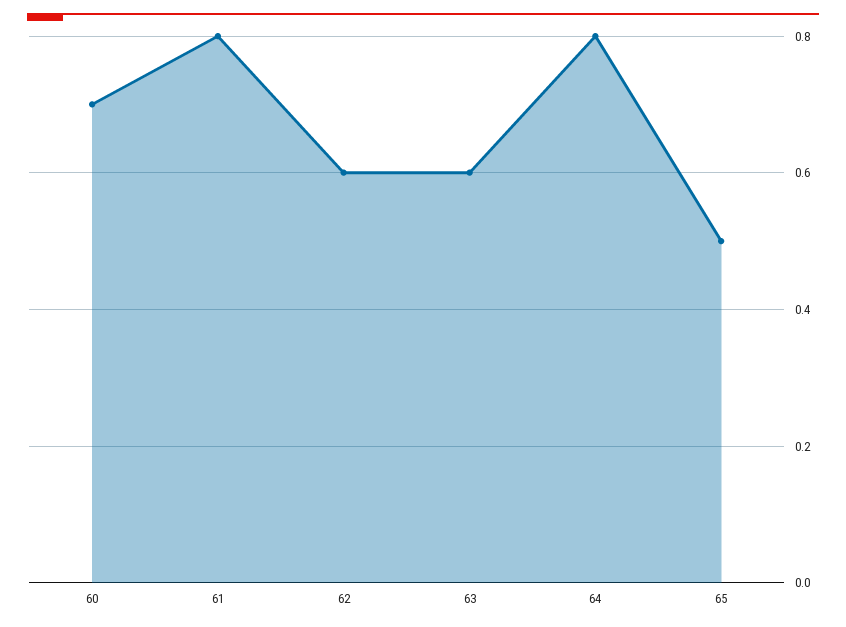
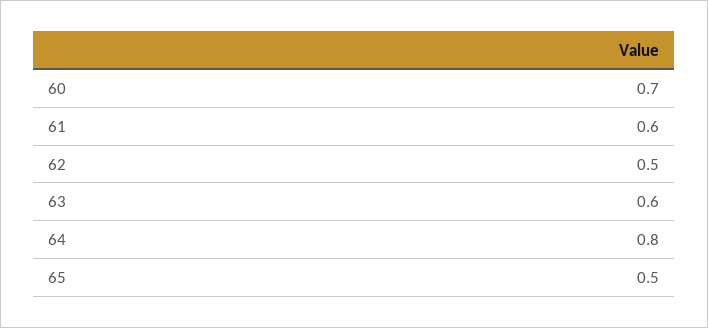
61: 0.8 -> 0.6
62: 0.6 -> 0.5

